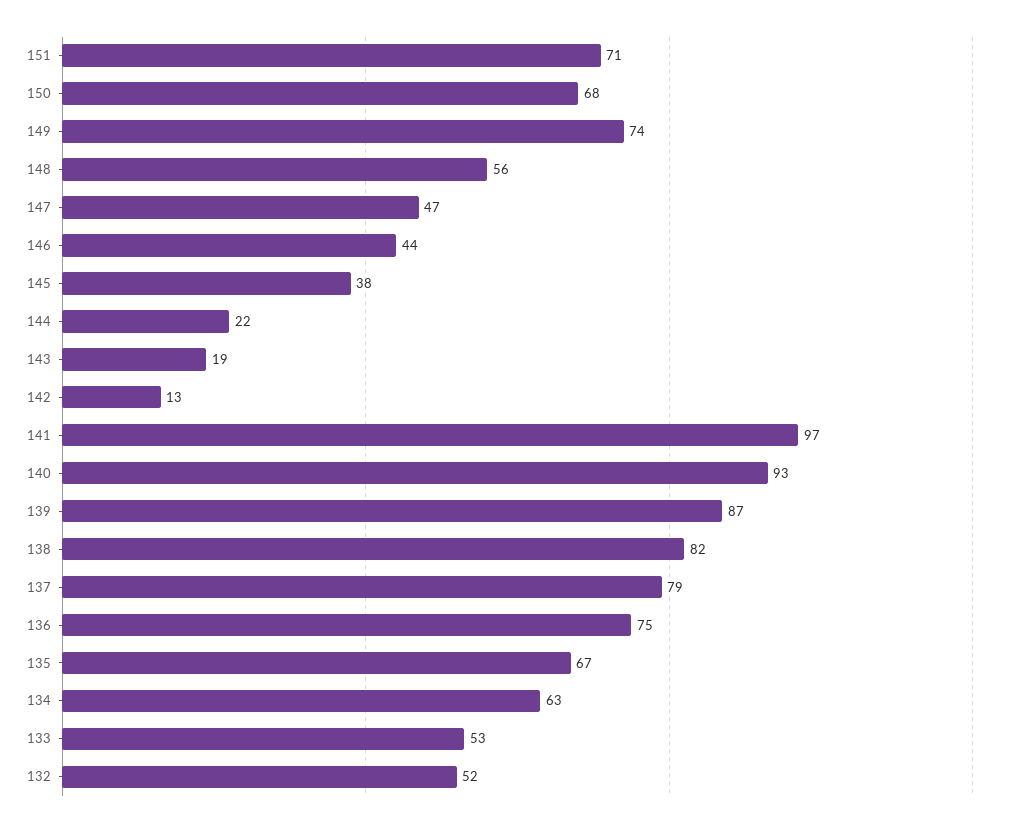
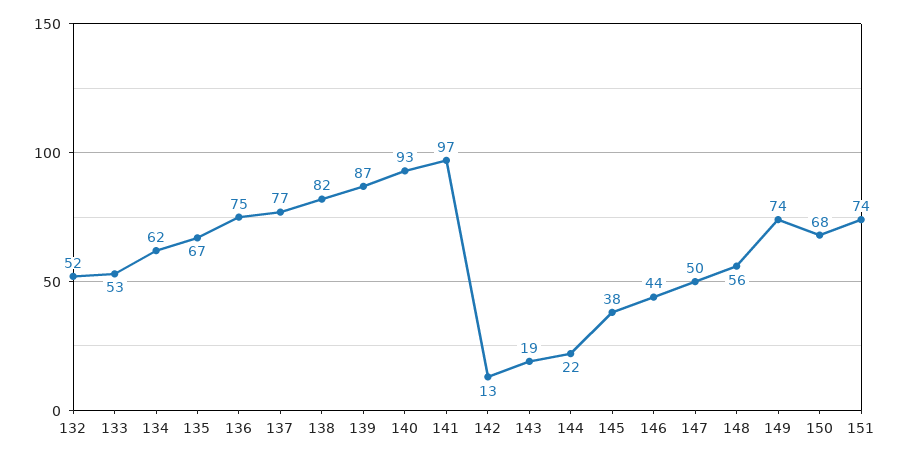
151: 71 -> 74
147: 47 -> 50
137: 79 -> 77
134: 63 -> 62

